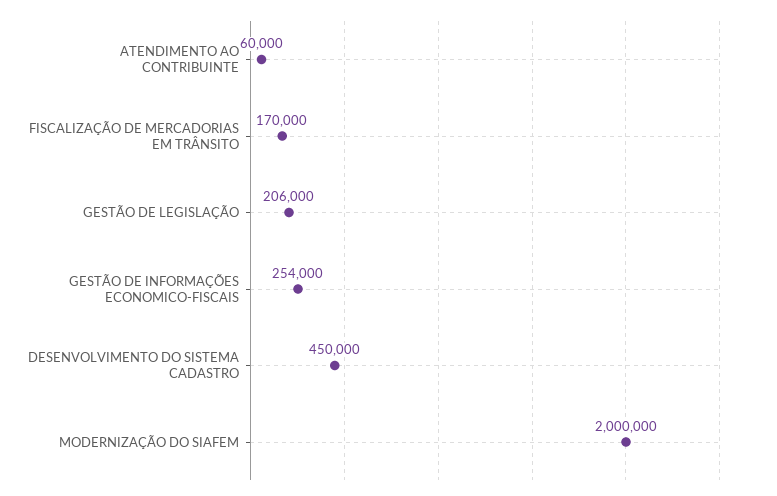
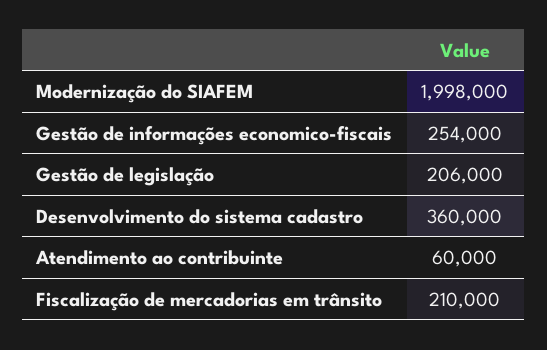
FISCALIZAÇÃO DE MERCADORIAS EM TRÂNSITO: 170000 -> 210000
DESENVOLVIMENTO DO SISTEMA CADASTRO: 450000 -> 360000
MODERNIZAÇÃO DO SIAFEM: 2000000 -> 1998000

